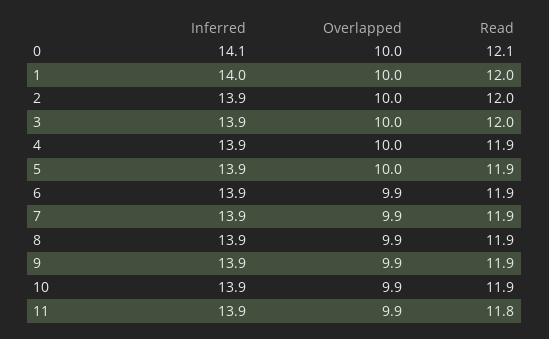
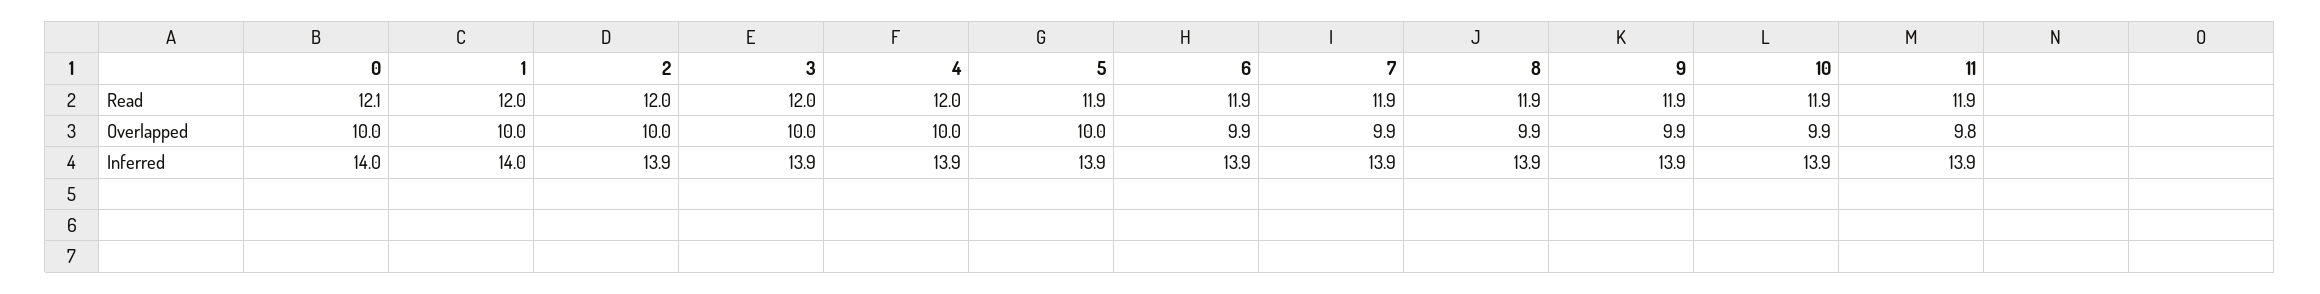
Inferred, 0: 14.1 -> 14
Read, 4: 11.9 -> 12
Overlapped, 11: 9.9 -> 9.8
Read, 11: 11.8 -> 11.9

